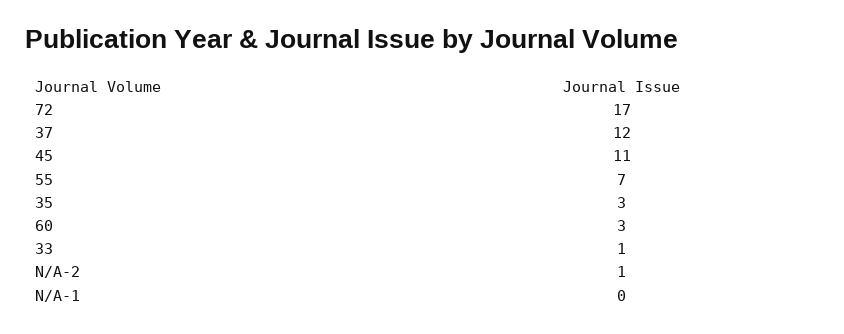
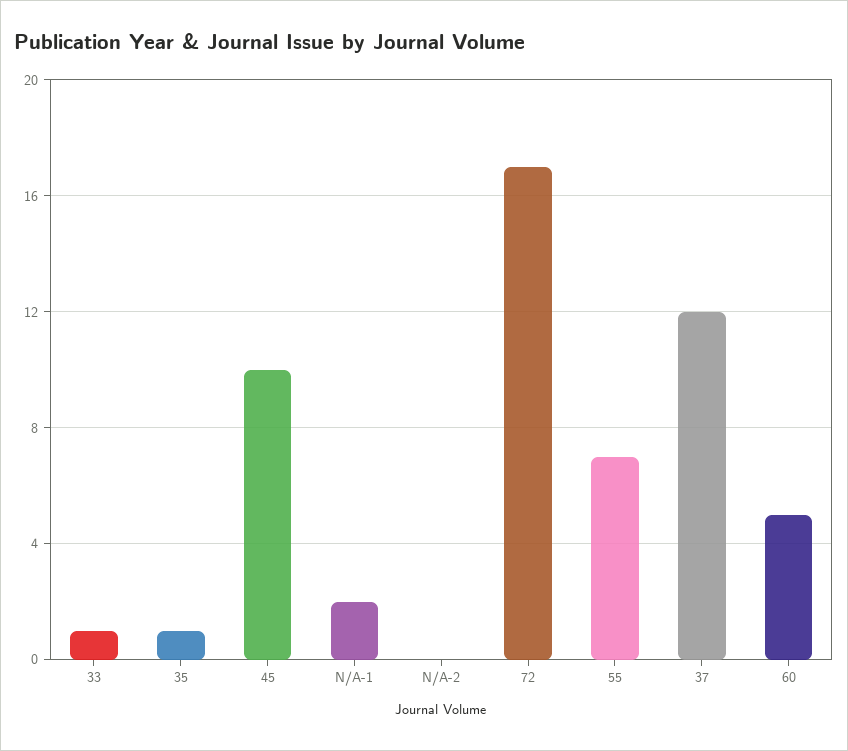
45: 11 -> 10
35: 3 -> 1
60: 3 -> 5
N/A-2: 1 -> 0
N/A-1: 0 -> 2

